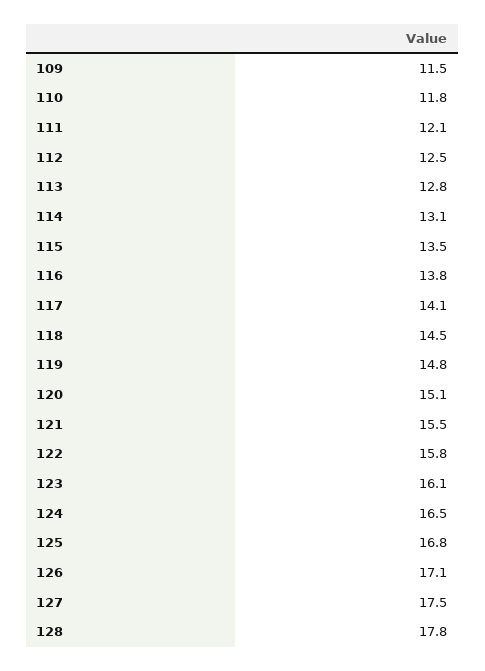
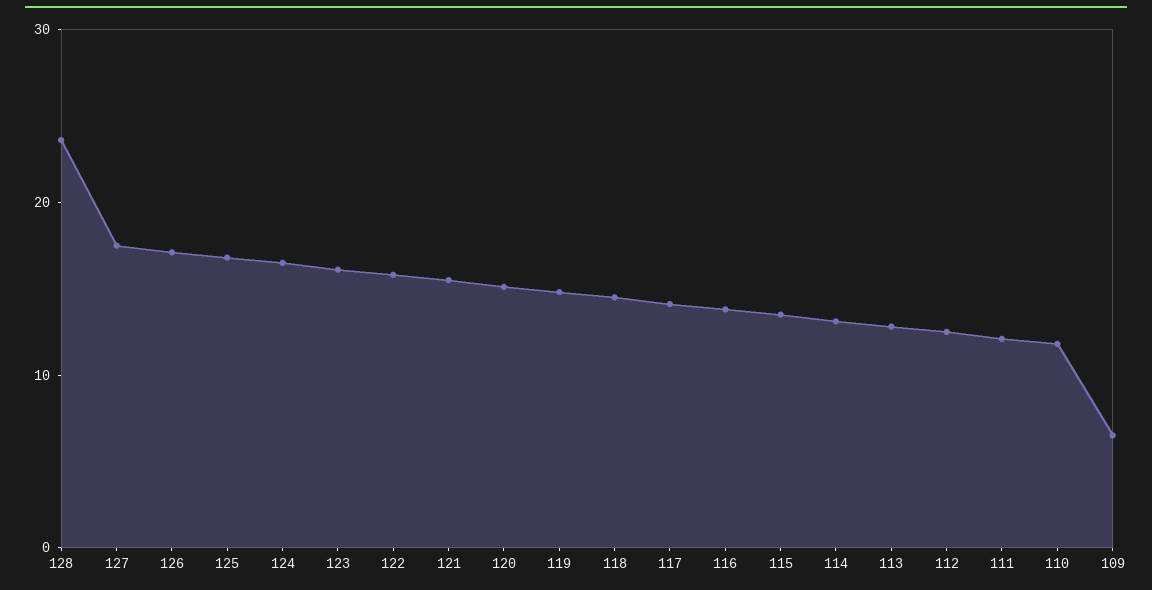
109: 11.5 -> 6
128: 17.8 -> 24

